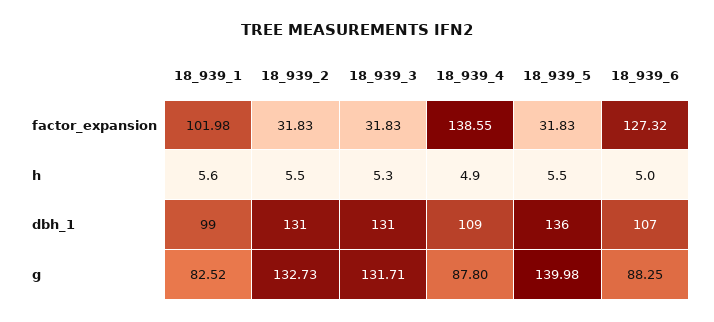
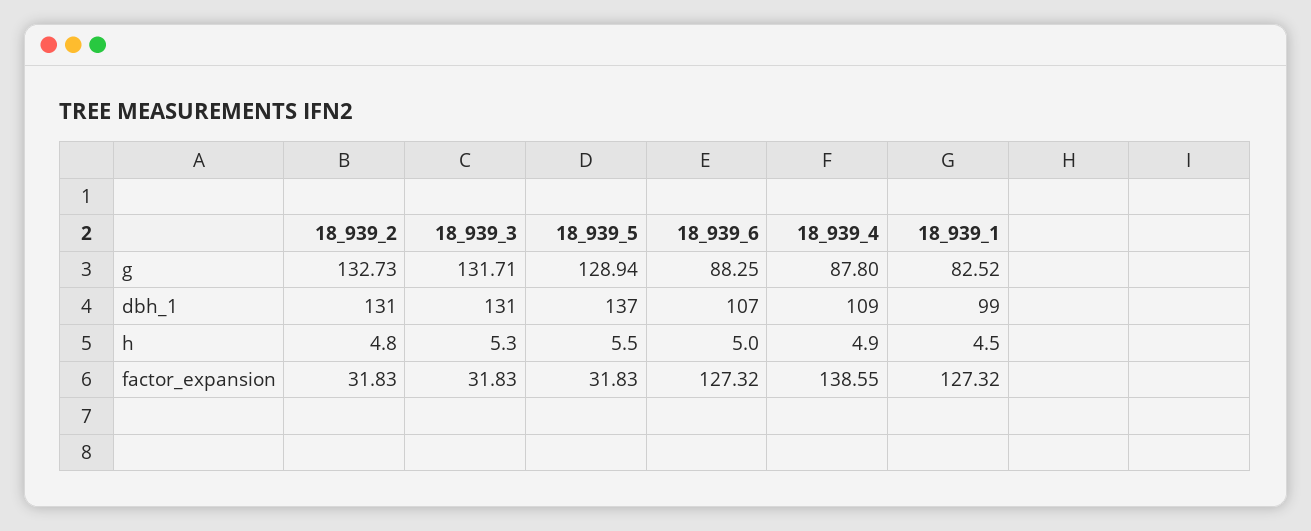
18_939_1, factor_expansion: 101.98 -> 127.32
18_939_1, h: 5.6 -> 4.5
18_939_2, h: 5.5 -> 4.8
18_939_5, dbh_1: 136 -> 137
18_939_5, g: 139.98 -> 128.94

